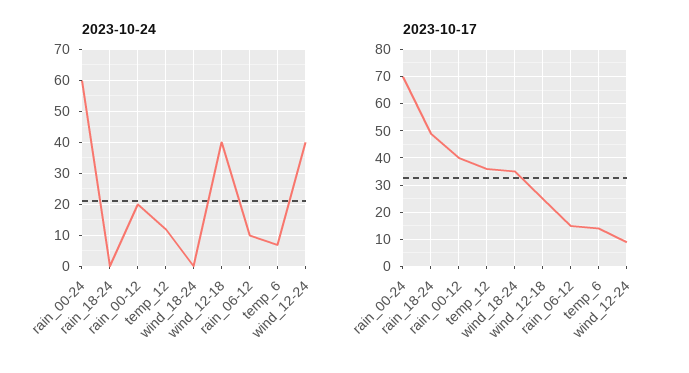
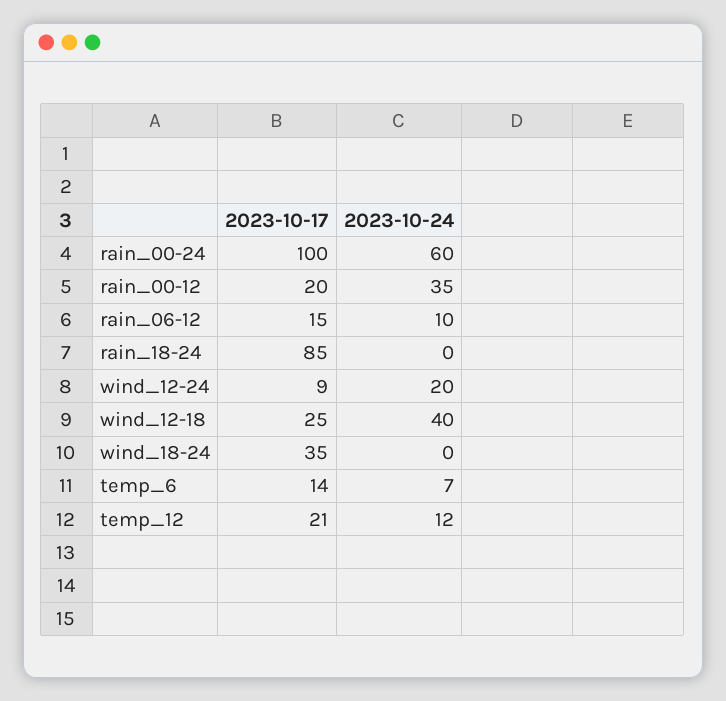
2023-10-24, rain_00-12: 20 -> 35
2023-10-24, wind_12-24: 40 -> 20
2023-10-17, rain_00-24: 70 -> 100
2023-10-17, rain_18-24: 50 -> 85
2023-10-17, rain_00-12: 40 -> 20
2023-10-17, temp_12: 35 -> 21

